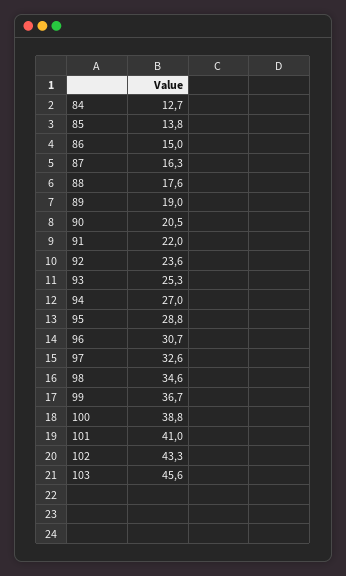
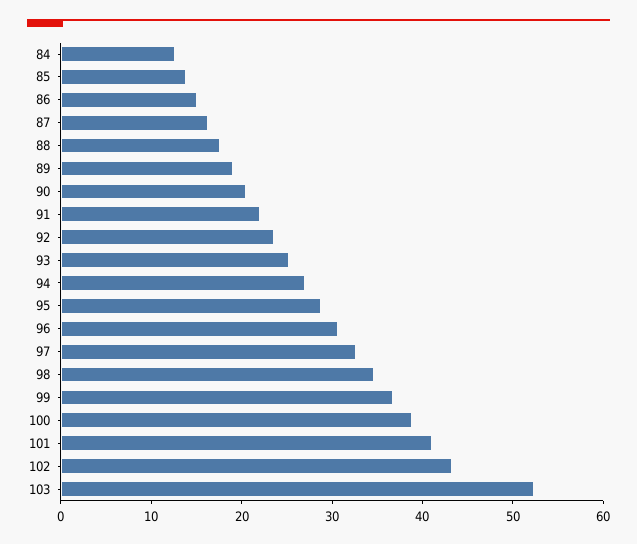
103: 45.6 -> 52

